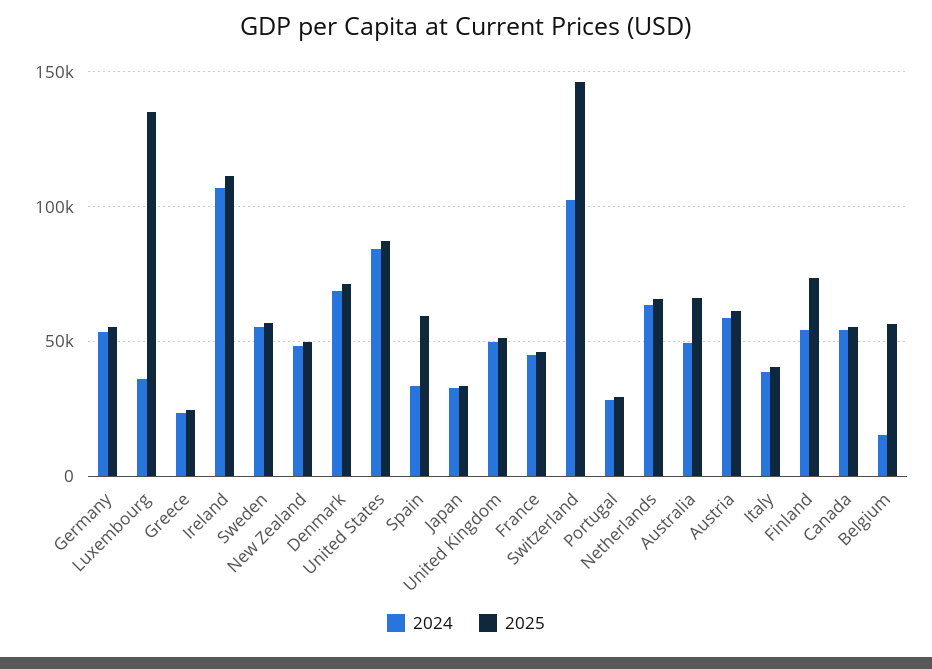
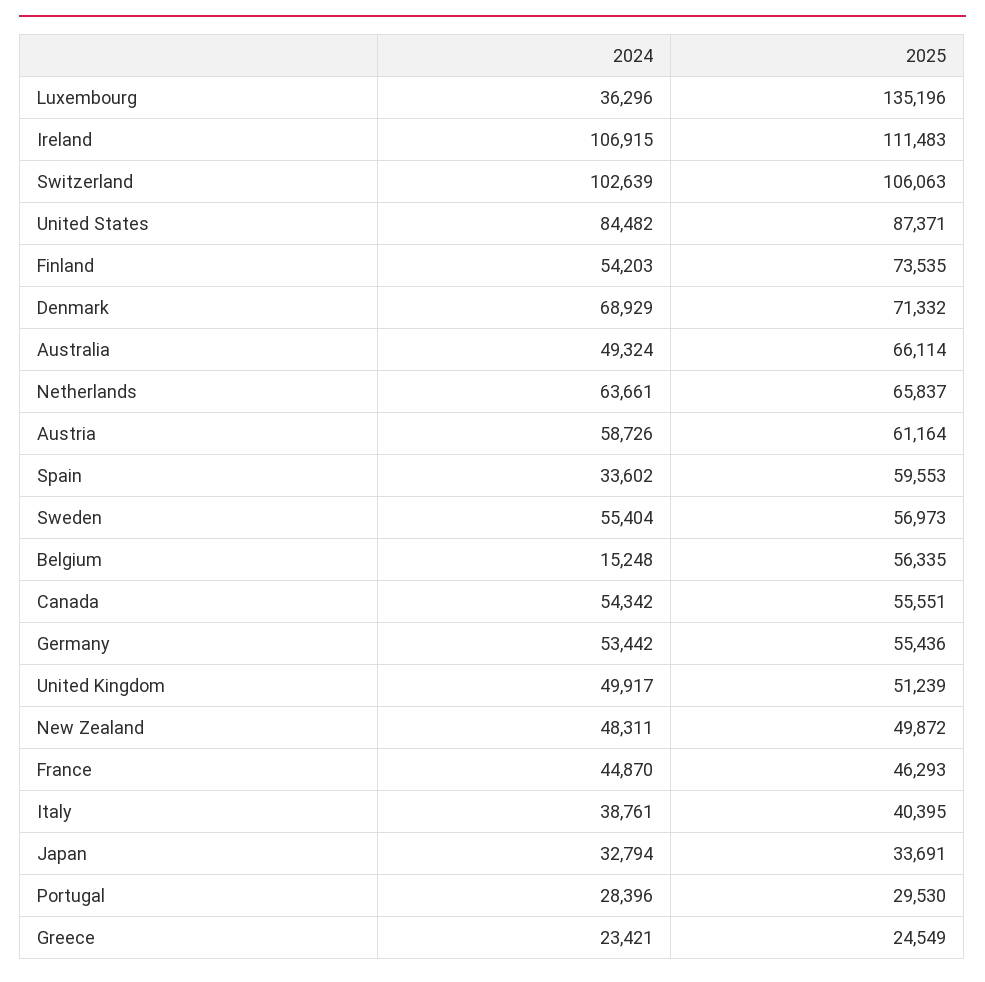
2025, Switzerland: 145000 -> 106063

